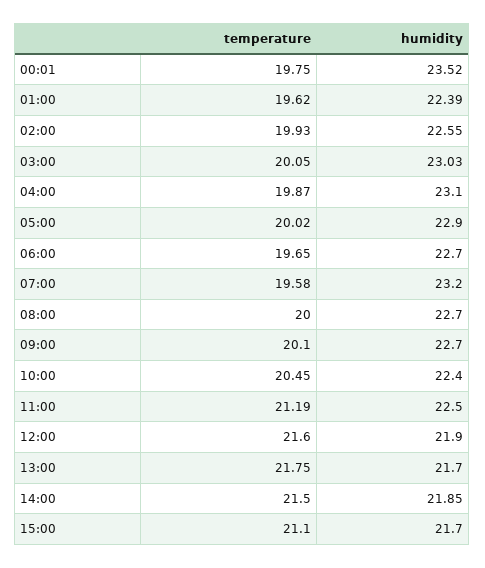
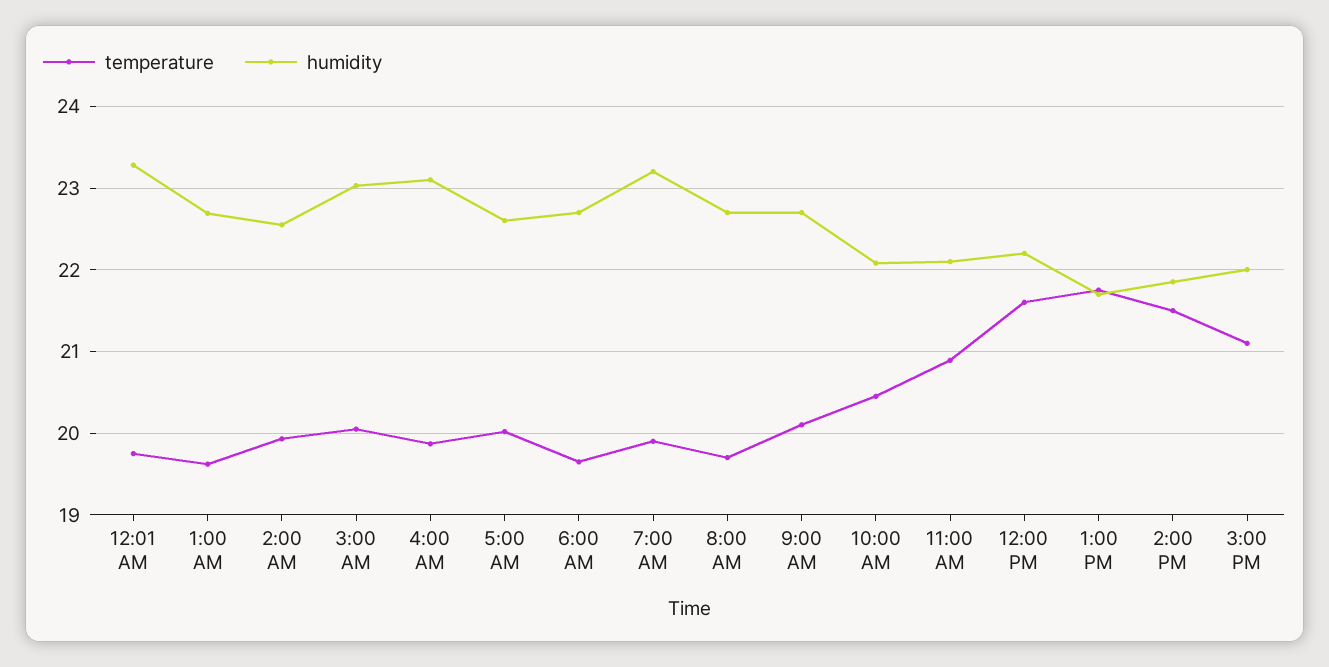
humidity, 00:01: 23.52 -> 23.3
humidity, 01:00: 22.39 -> 22.7
humidity, 05:00: 22.9 -> 22.6
temperature, 07:00: 19.58 -> 19.9
temperature, 08:00: 20 -> 19.7
humidity, 10:00: 22.4 -> 22.1
temperature, 11:00: 21.19 -> 20.9
humidity, 11:00: 22.5 -> 22.1
humidity, 12:00: 21.9 -> 22.2
humidity, 15:00: 21.7 -> 22

